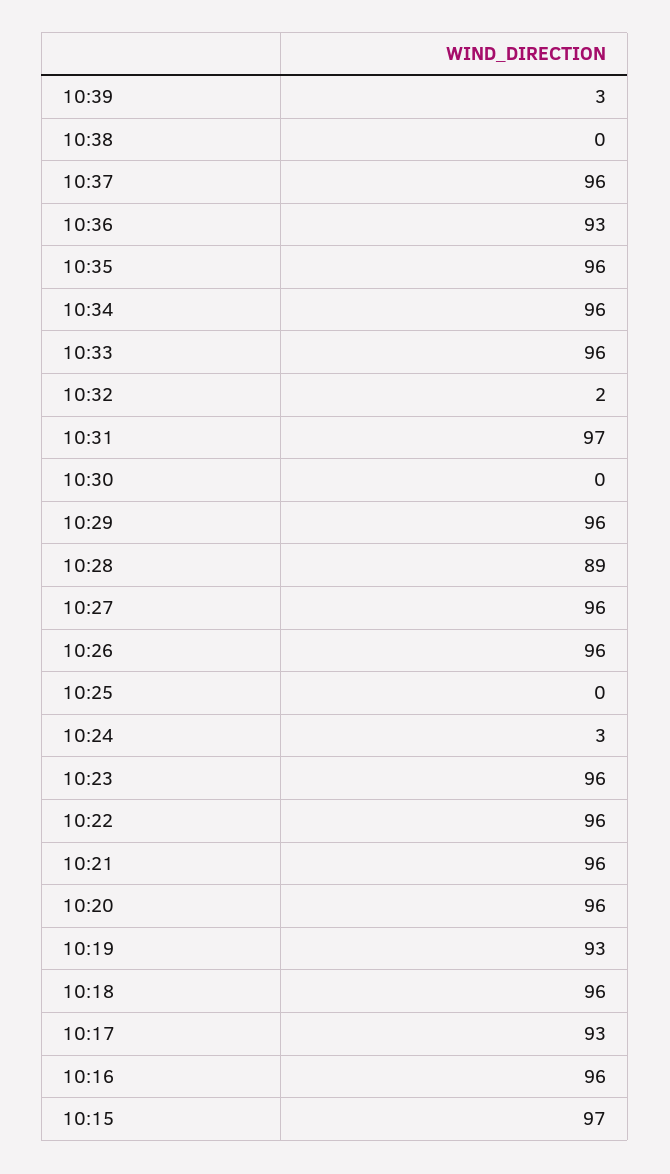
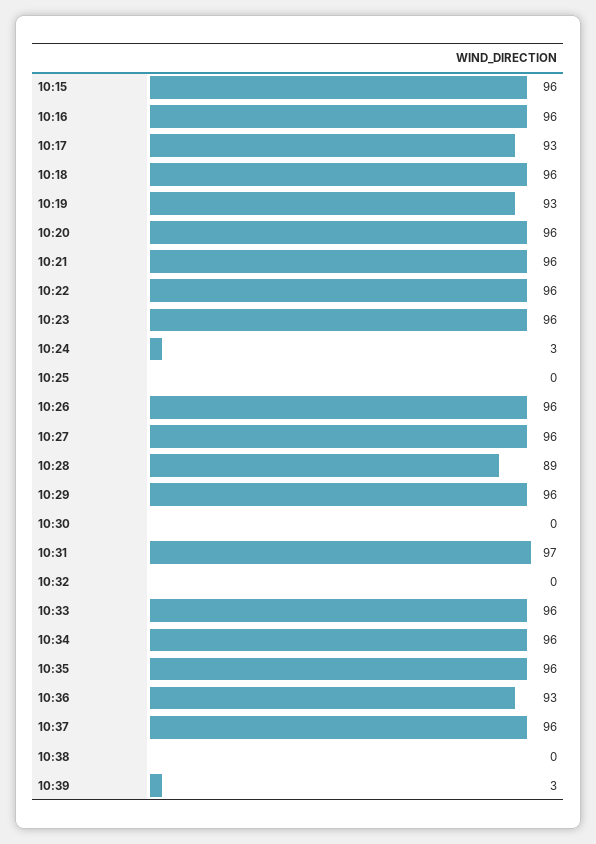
10:32: 2 -> 0
10:15: 97 -> 96

